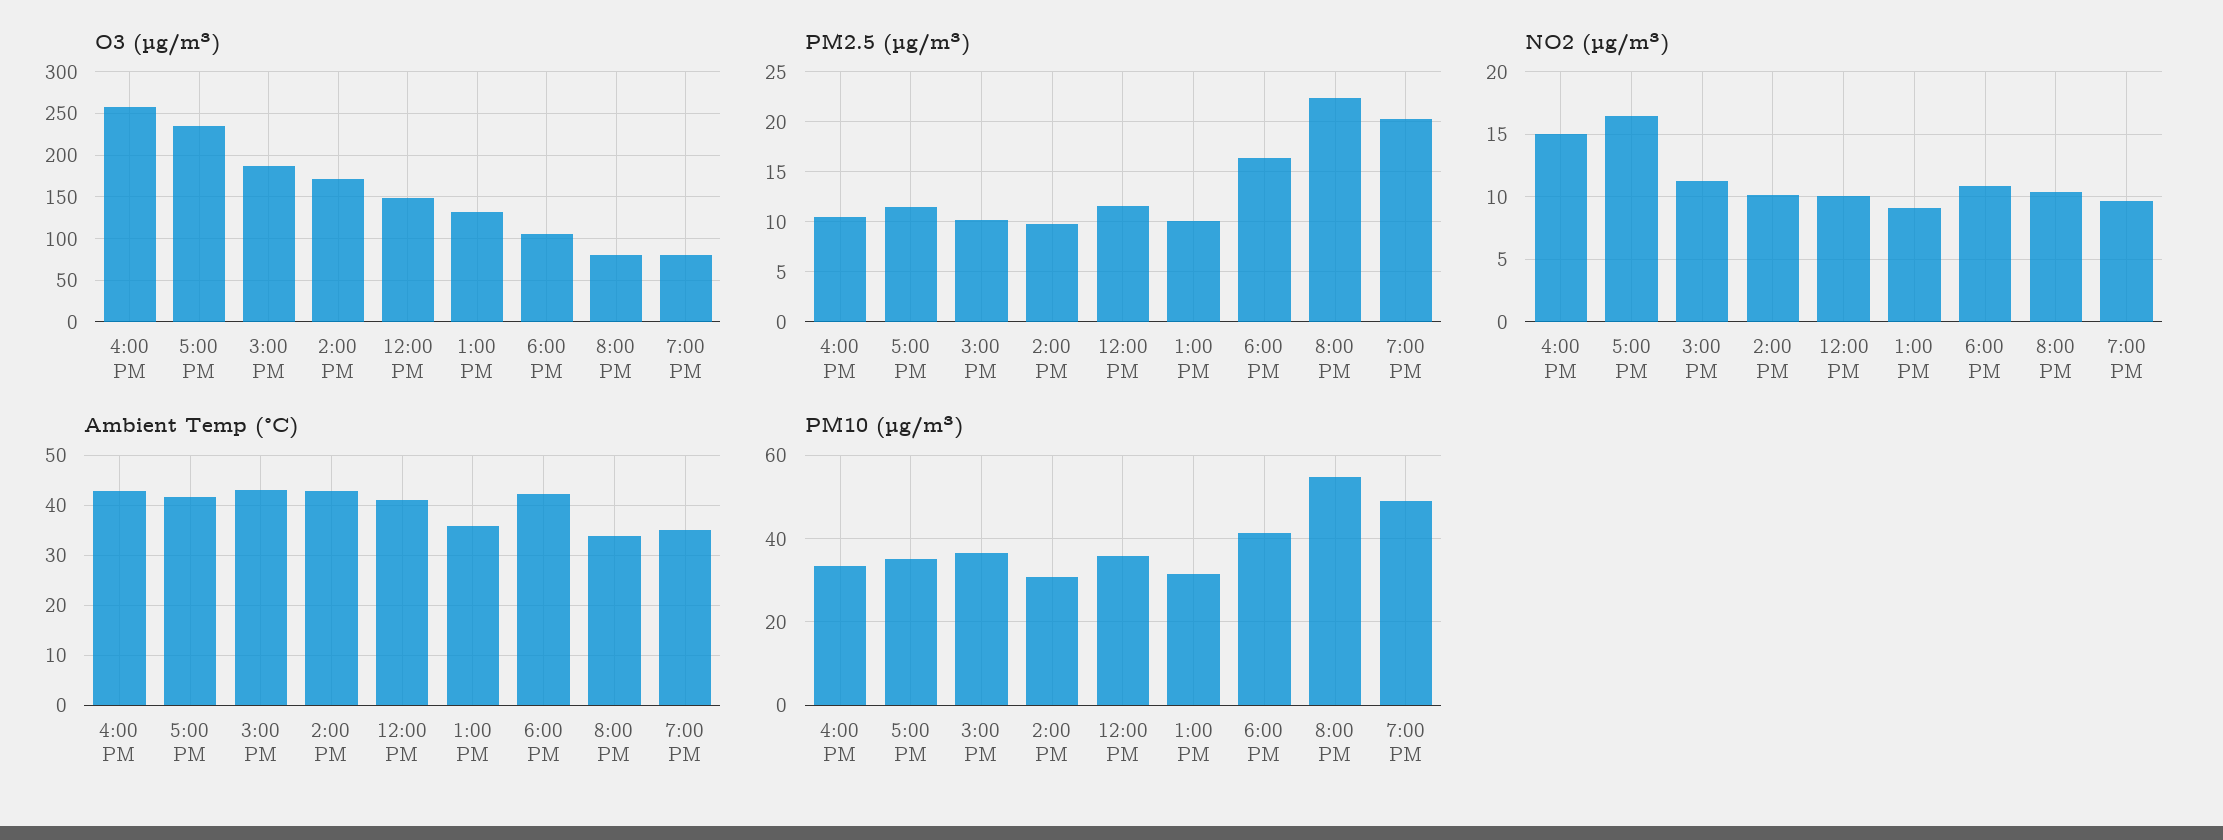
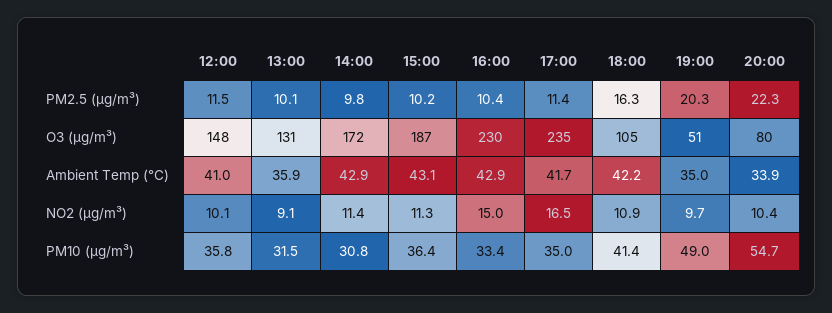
O3 (µg/m³), 4:00 PM: 260 -> 230
O3 (µg/m³), 7:00 PM: 80 -> 51
NO2 (µg/m³), 2:00 PM: 10 -> 11.4

